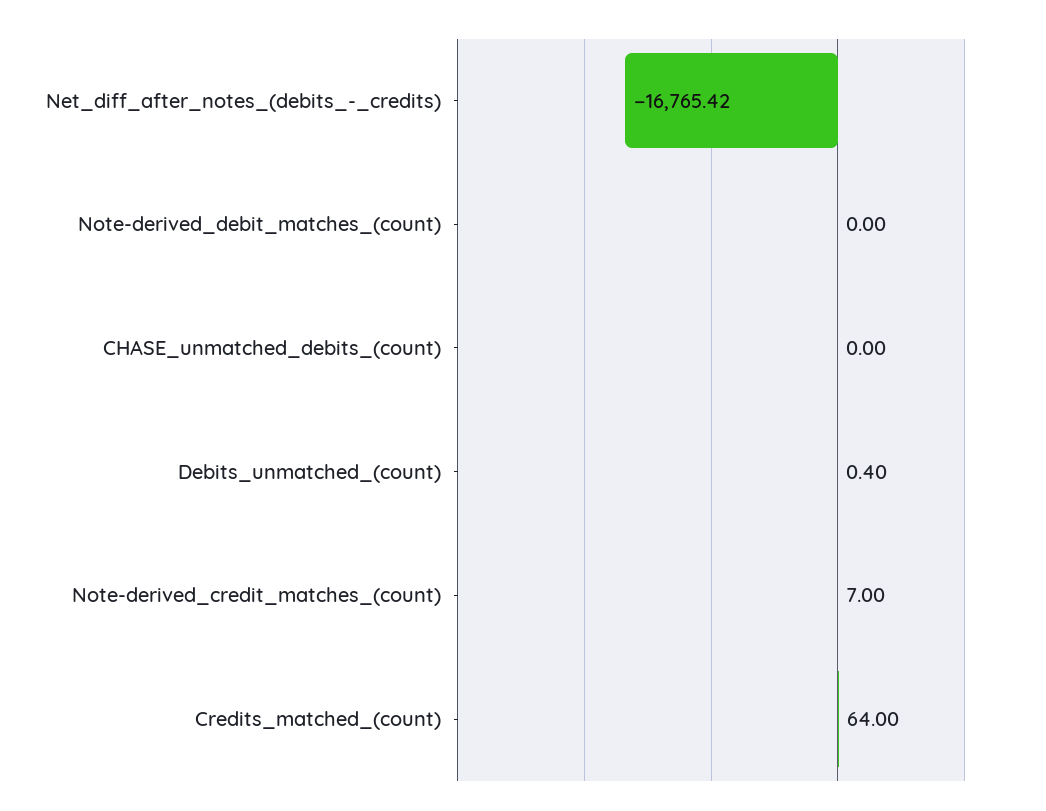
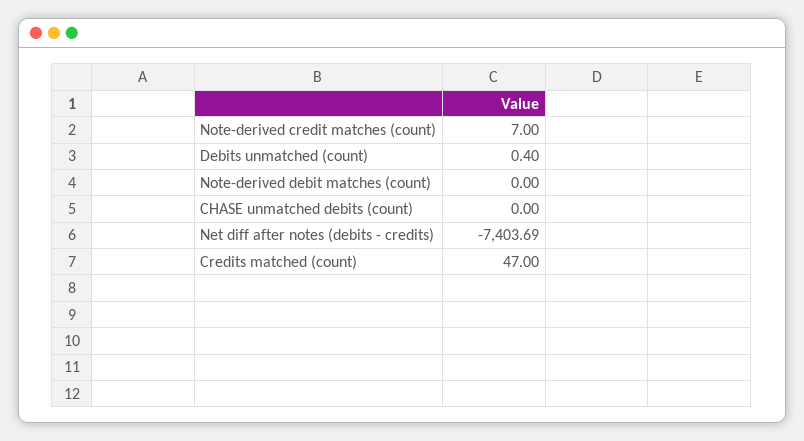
Net_diff_after_notes_(debits_-_credits): -16765.42 -> -7403.69
Credits_matched_(count): 64 -> 47

